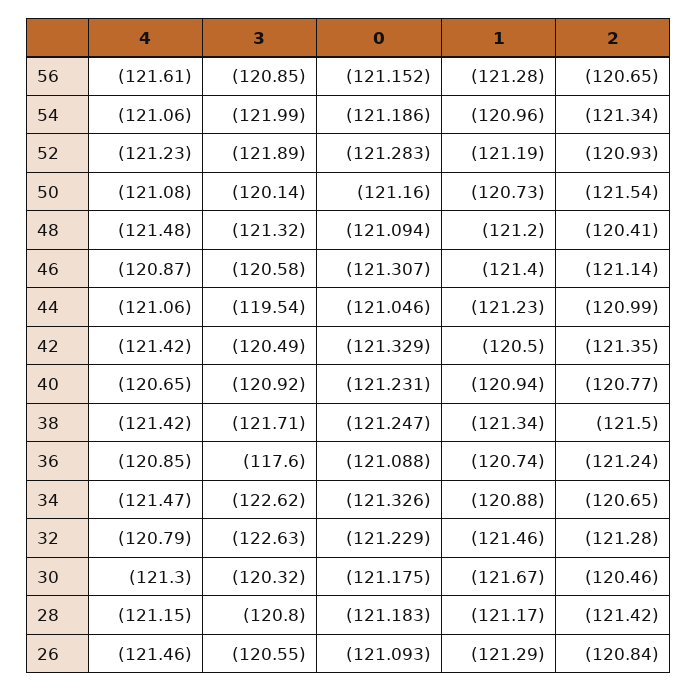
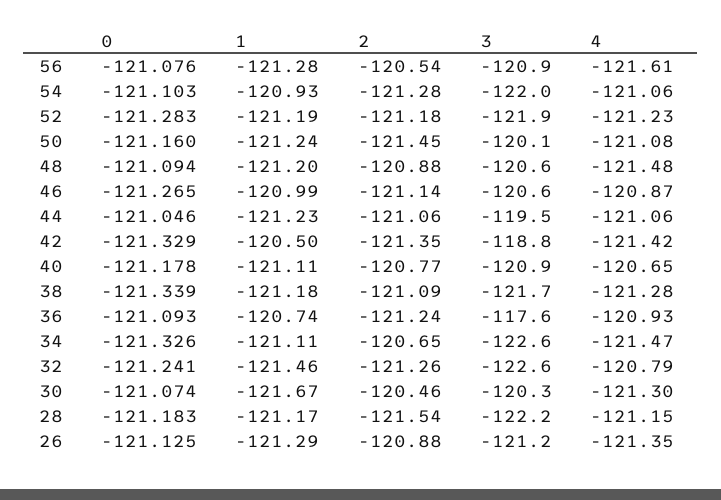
0, 56: -121.152 -> -121.076
2, 56: -120.65 -> -120.54
0, 54: -121.186 -> -121.103
1, 54: -120.96 -> -120.93
2, 54: -121.34 -> -121.28
2, 52: -120.93 -> -121.18
1, 50: -120.73 -> -121.24
2, 50: -121.54 -> -121.45
3, 48: -121.32 -> -120.6
2, 48: -120.41 -> -120.88
0, 46: -121.307 -> -121.265
1, 46: -121.4 -> -120.99
2, 44: -120.99 -> -121.06
3, 42: -120.49 -> -118.8
0, 40: -121.231 -> -121.178
1, 40: -120.94 -> -121.11
4, 38: -121.42 -> -121.28
0, 38: -121.247 -> -121.339
1, 38: -121.34 -> -121.18
2, 38: -121.5 -> -121.09
4, 36: -120.85 -> -120.93
0, 36: -121.088 -> -121.093
1, 34: -120.88 -> -121.11
0, 32: -121.229 -> -121.241
2, 32: -121.28 -> -121.26
0, 30: -121.175 -> -121.074
3, 28: -120.8 -> -122.2
2, 28: -121.42 -> -121.54
4, 26: -121.46 -> -121.35
3, 26: -120.55 -> -121.2
0, 26: -121.093 -> -121.125
2, 26: -120.84 -> -120.88

